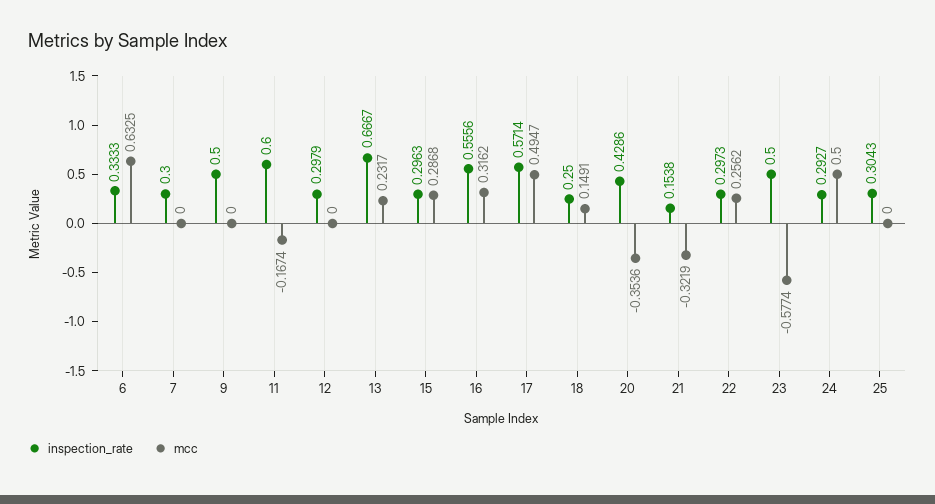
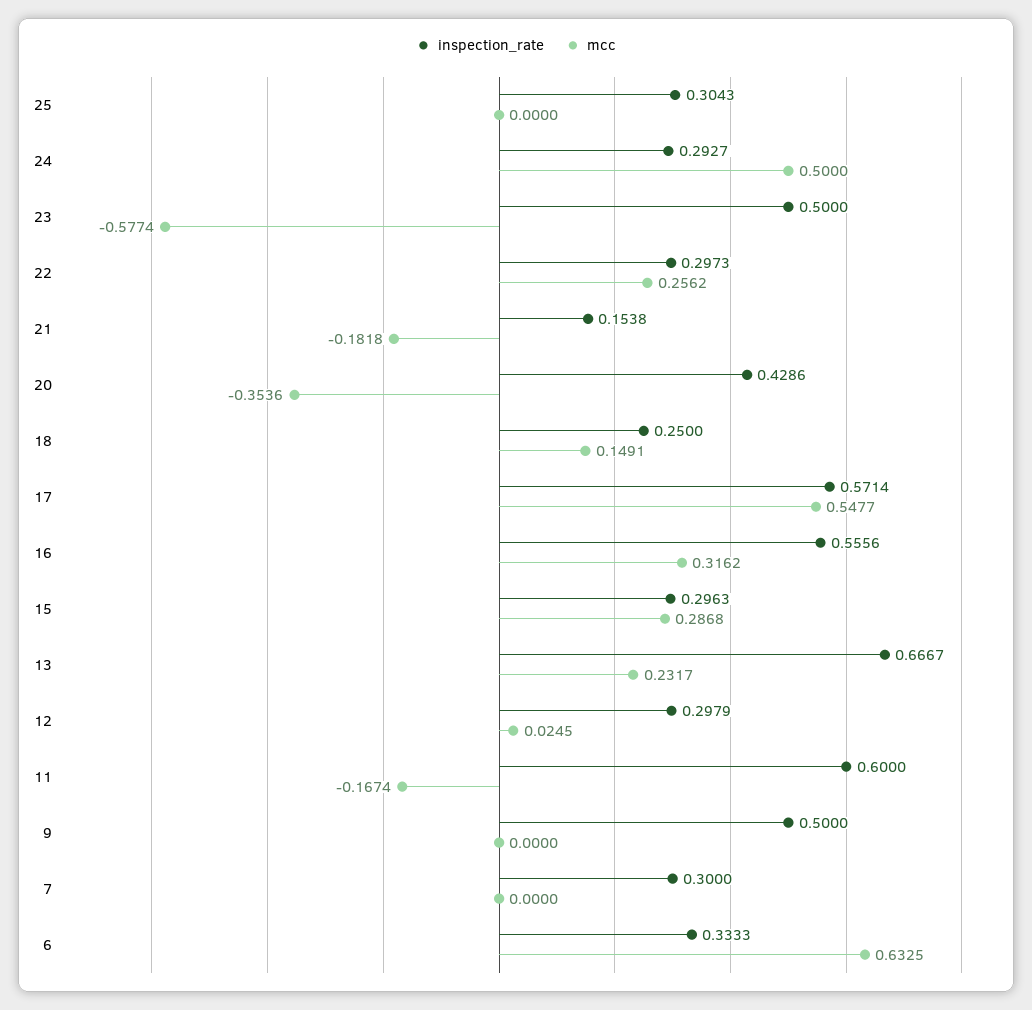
mcc, 12: 0 -> 0.0245
mcc, 17: 0.4947 -> 0.5477
mcc, 21: -0.3219 -> -0.1818

